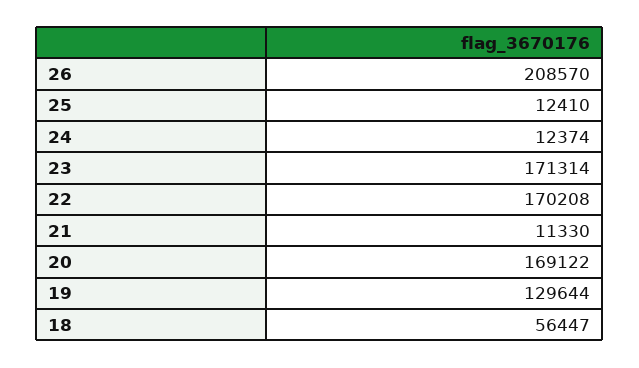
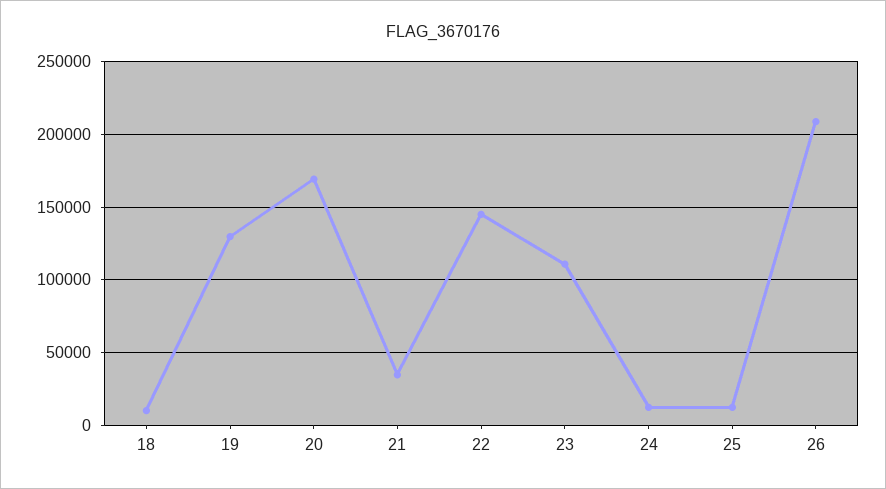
23: 171314 -> 110000
22: 170208 -> 145000
21: 11330 -> 35000
18: 56447 -> 10000

